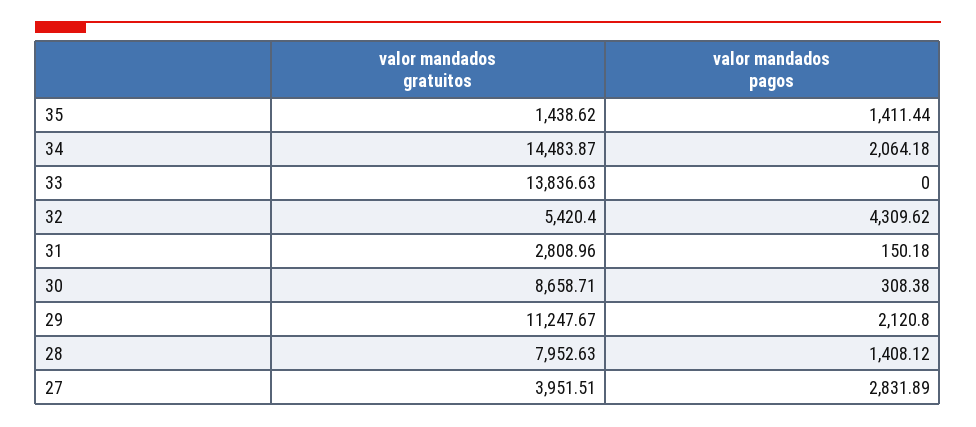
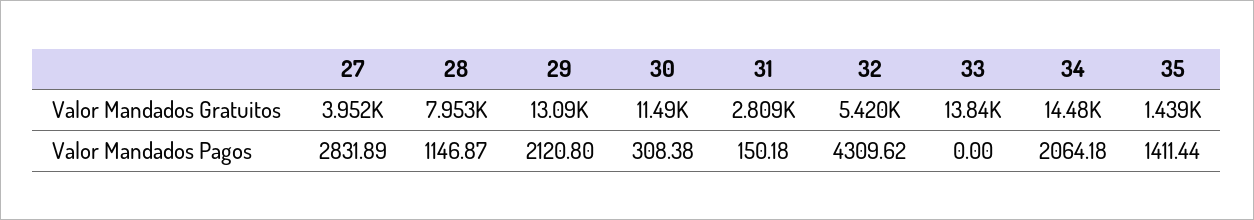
valor mandados gratuitos, 30: 8658.71 -> 11490
valor mandados gratuitos, 29: 11247.67 -> 13090
valor mandados pagos, 28: 1408.12 -> 1146.87

